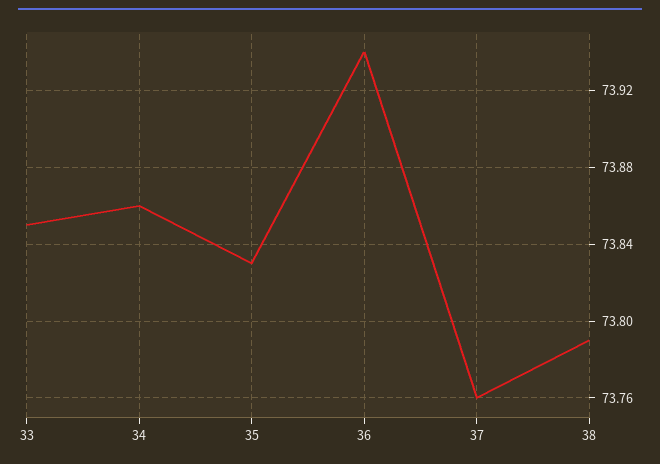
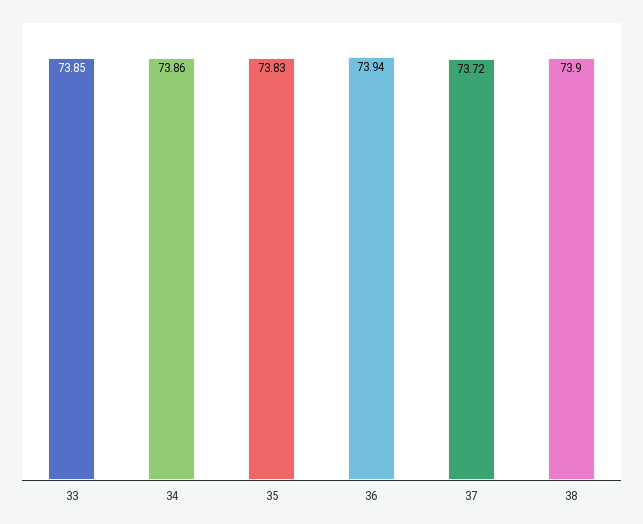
37: 73.76 -> 73.72
38: 73.79 -> 73.9

